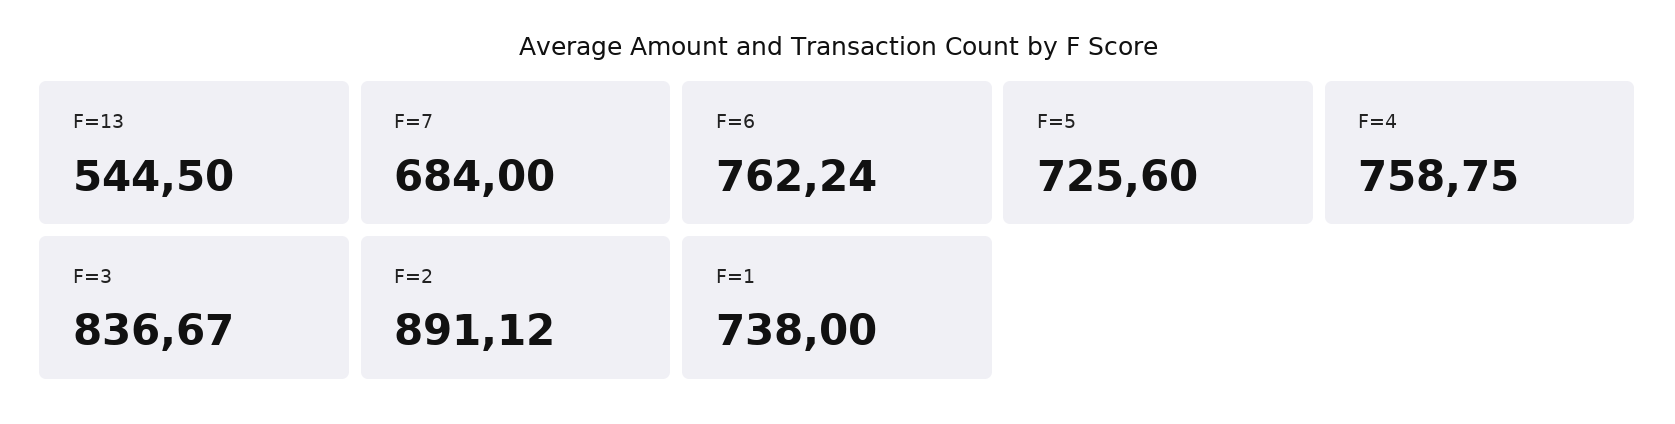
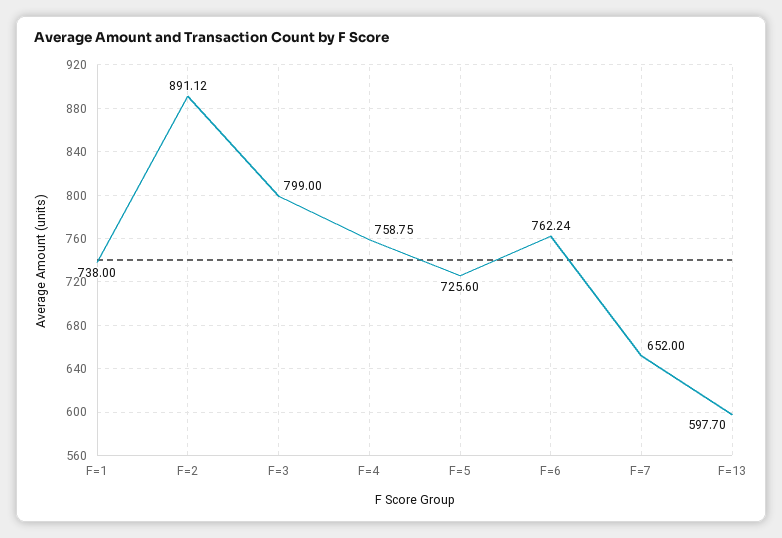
F=13: 544.5 -> 597.7
F=7: 684 -> 652
F=3: 836.67 -> 799

